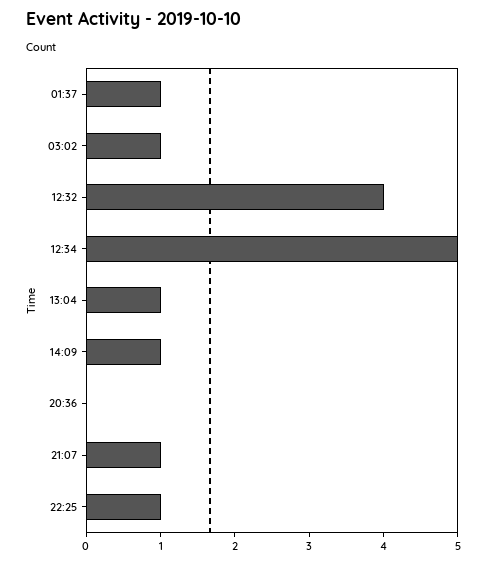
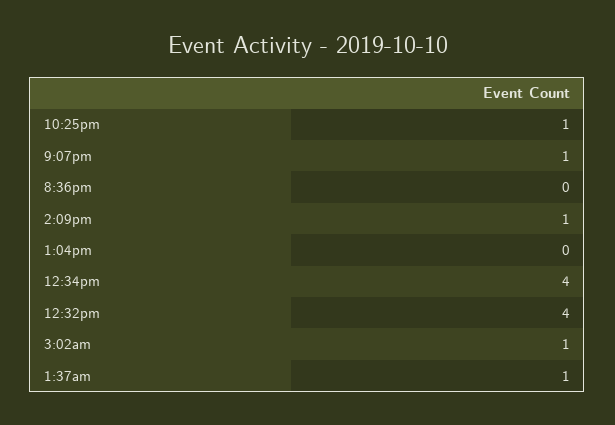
12:34: 5 -> 4
13:04: 1 -> 0

